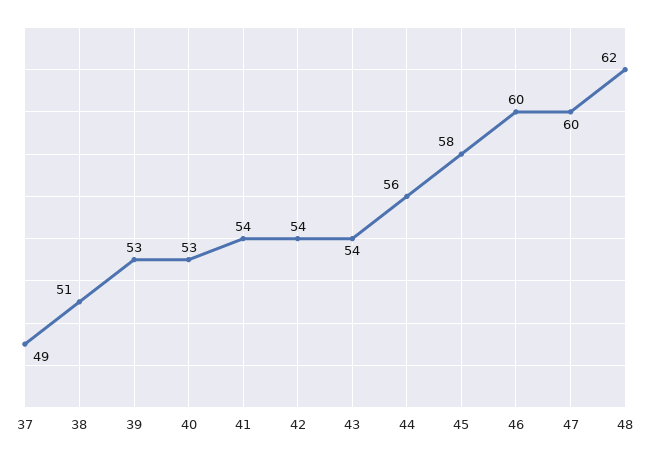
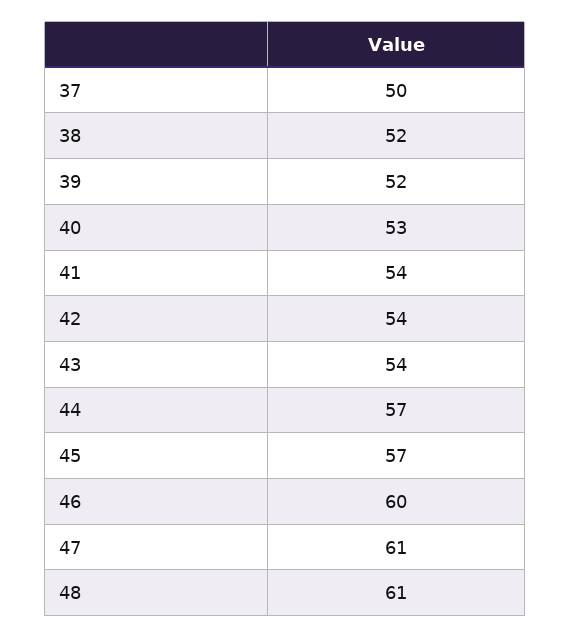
37: 49 -> 50
38: 51 -> 52
39: 53 -> 52
44: 56 -> 57
45: 58 -> 57
47: 60 -> 61
48: 62 -> 61

